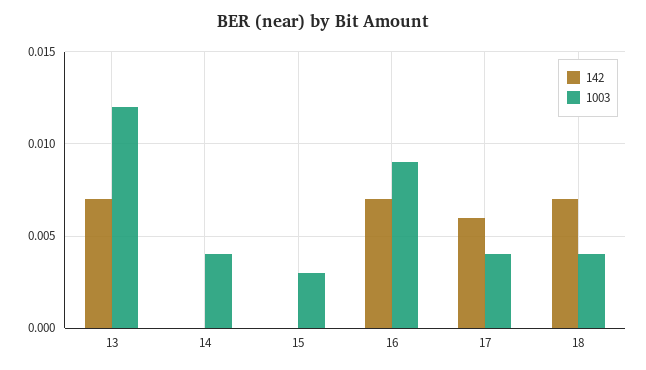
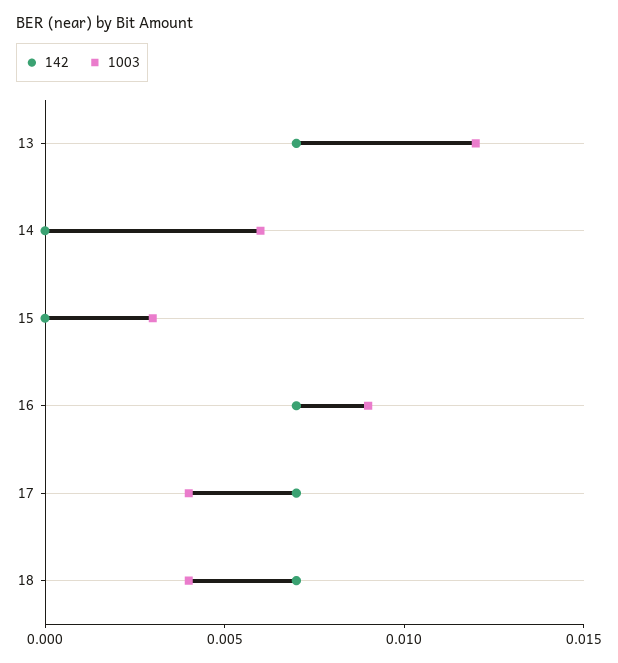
1003, 14: 0.004 -> 0.006
142, 17: 0.006 -> 0.007

